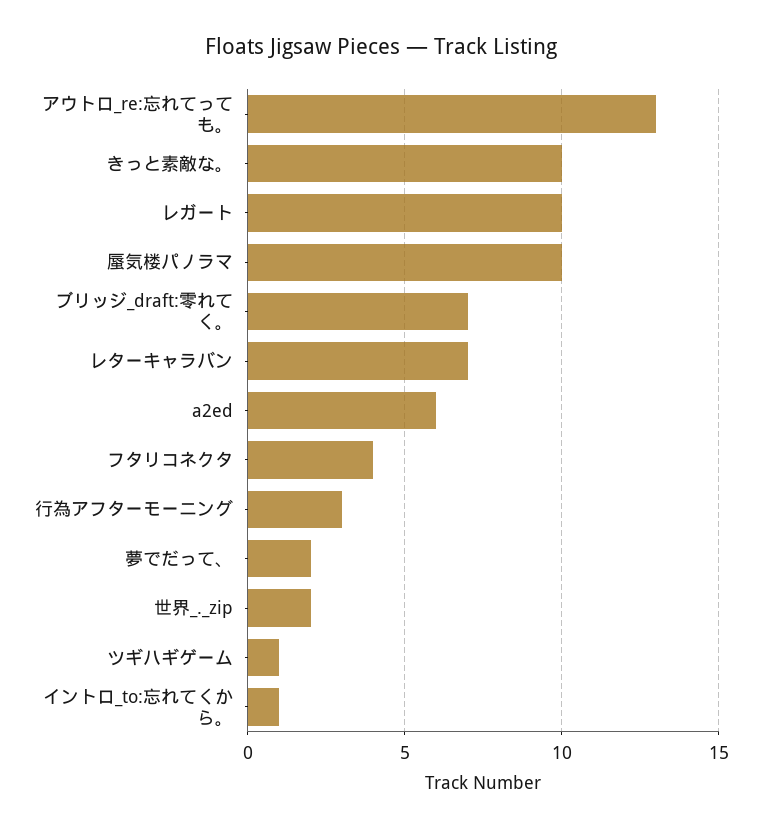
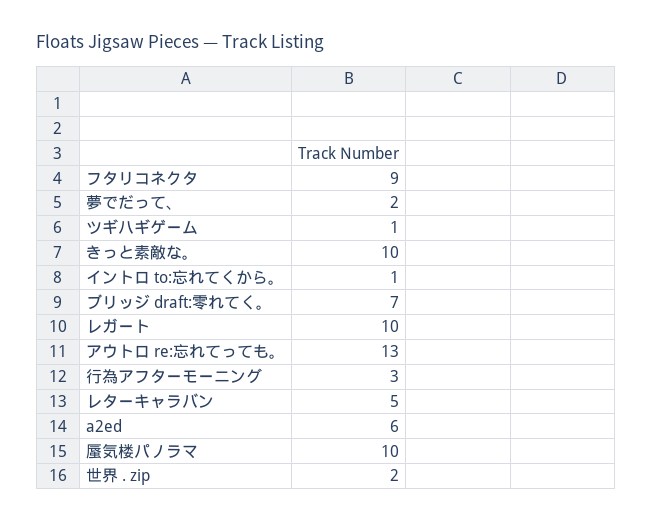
レターキャラバン: 7 -> 5
フタリコネクタ: 4 -> 9

